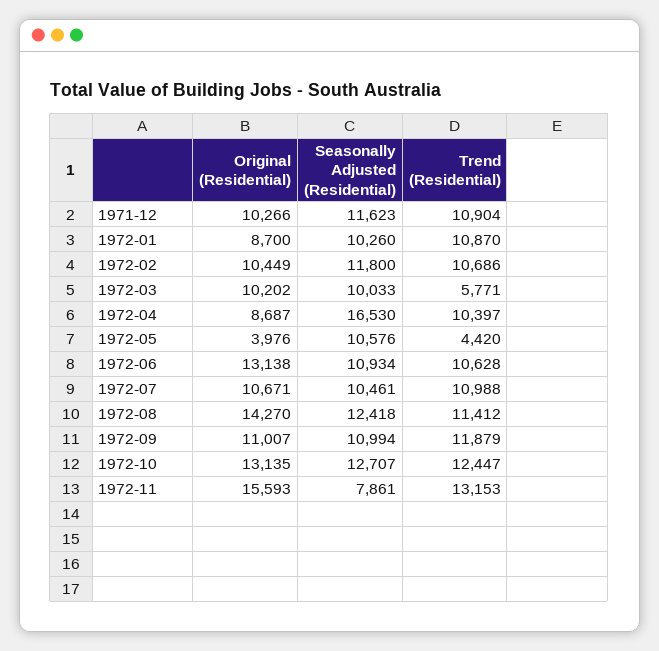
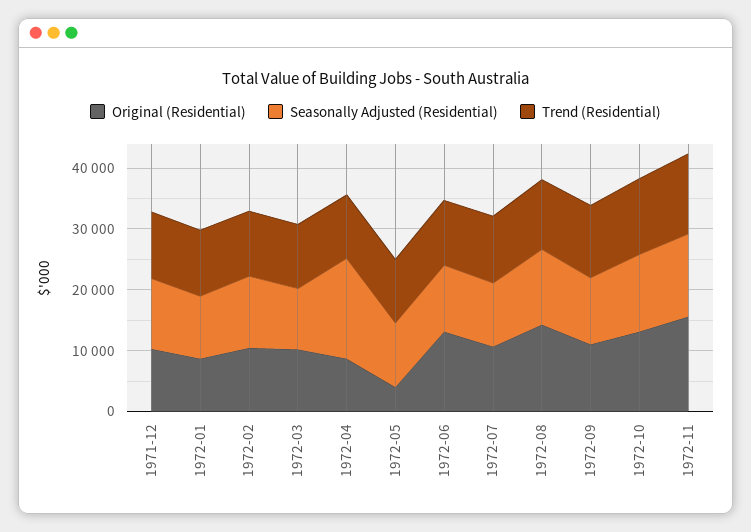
Trend (Residential), 1972-03: 5771 -> 10000
Trend (Residential), 1972-05: 4420 -> 10000
Seasonally Adjusted (Residential), 1972-11: 7861 -> 14000

